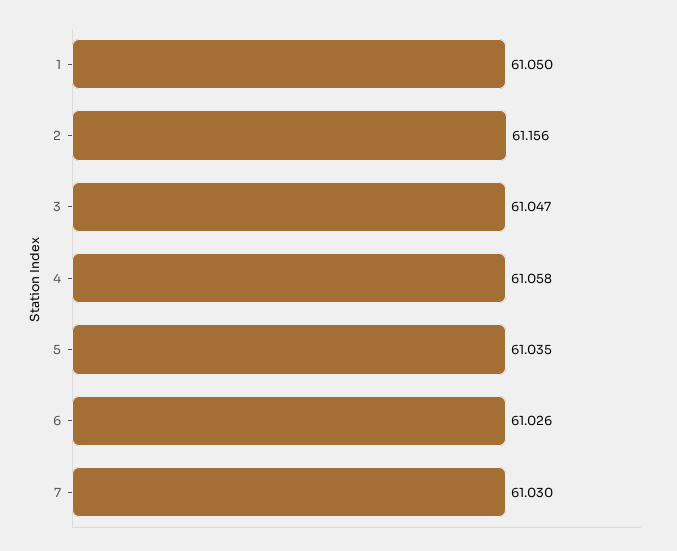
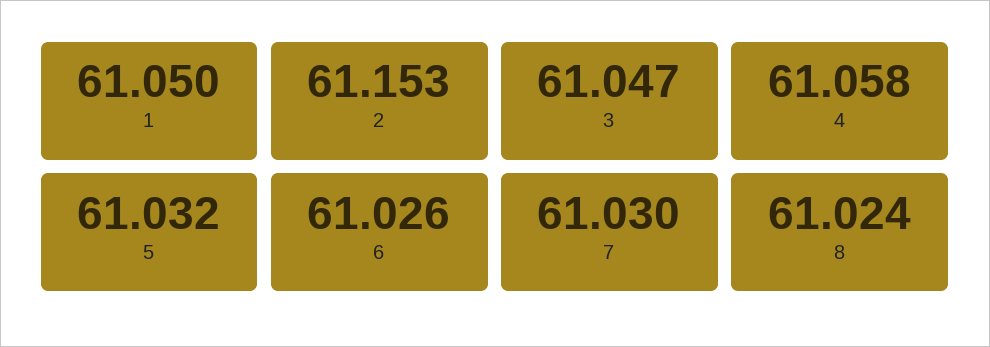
2: 61.156 -> 61.153
5: 61.035 -> 61.032
8: none -> 61.024

